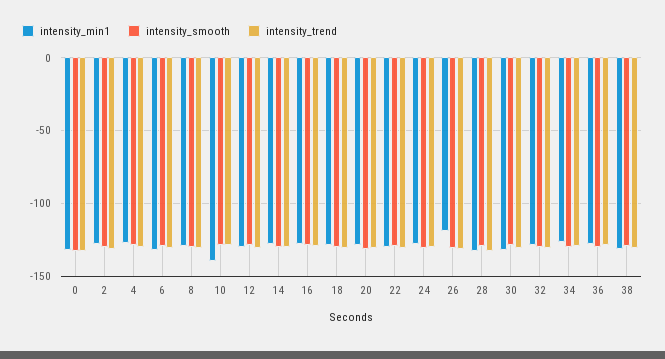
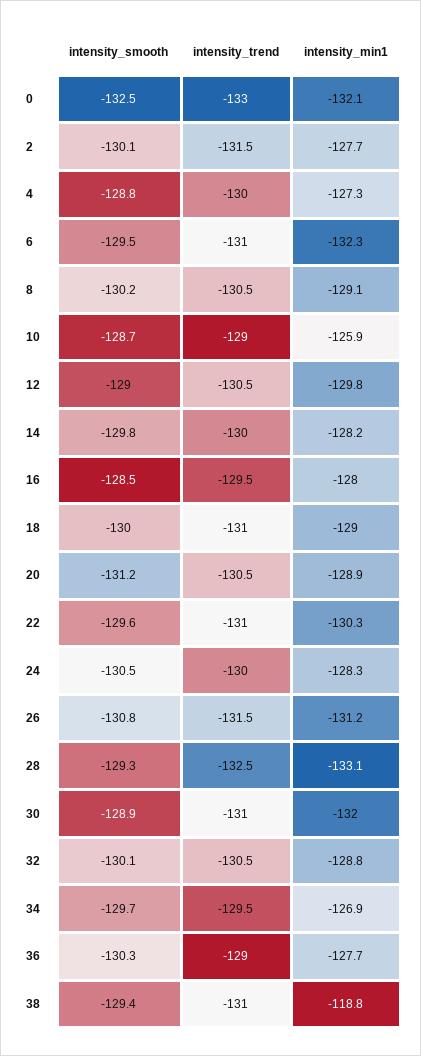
intensity_min1, 10: -140 -> -125.9
intensity_min1, 26: -120 -> -131.2
intensity_min1, 38: -130 -> -118.8

